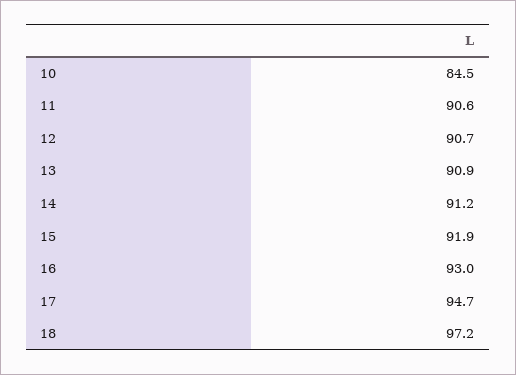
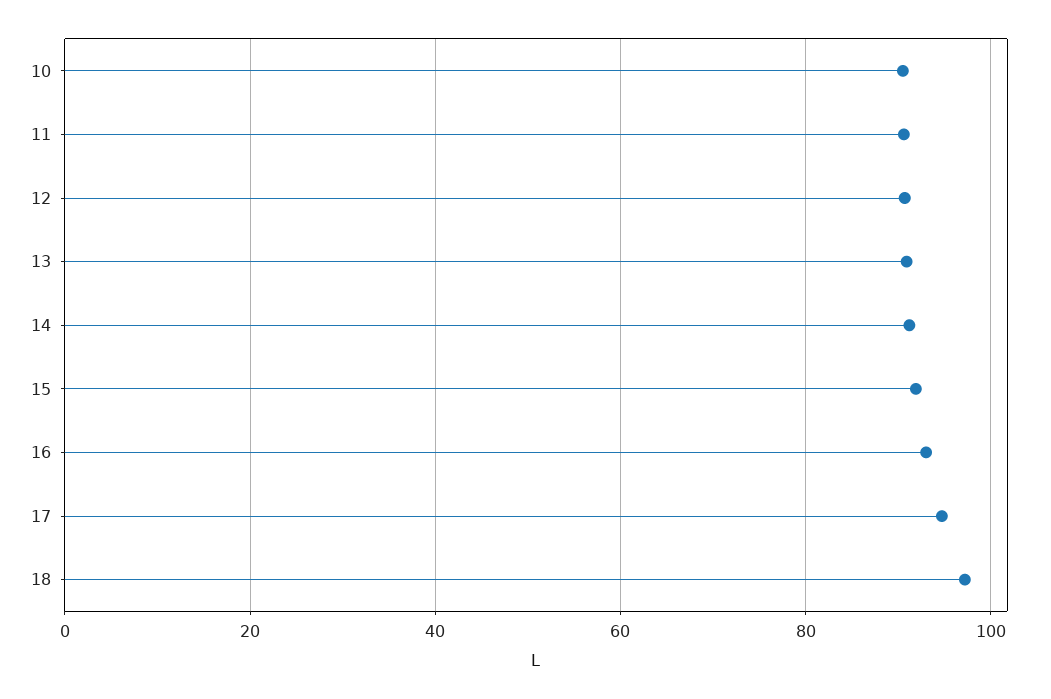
10: 84.5 -> 90

